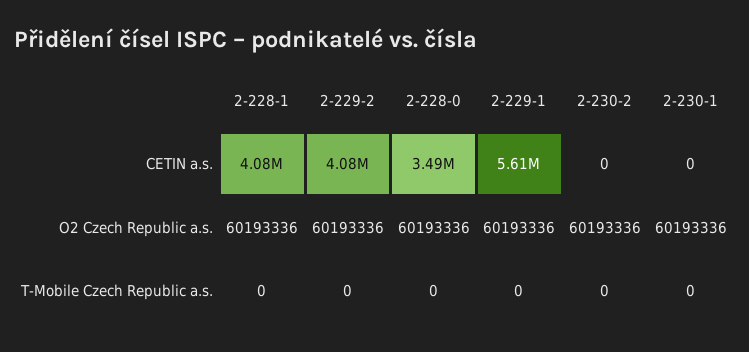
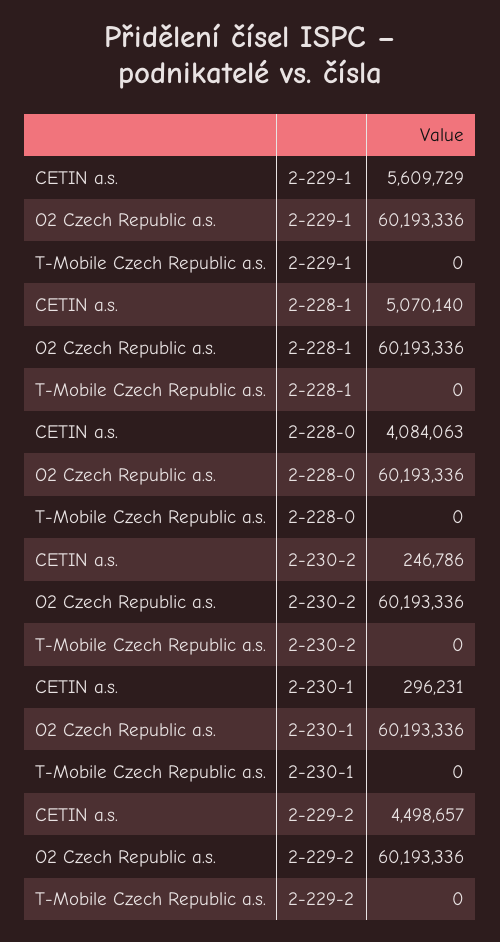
2-228-1, CETIN a.s.: 4080000 -> 5070140
2-229-2, CETIN a.s.: 4080000 -> 4498657
2-228-0, CETIN a.s.: 3490000 -> 4084063
2-230-2, CETIN a.s.: 0 -> 246786
2-230-1, CETIN a.s.: 0 -> 296231

